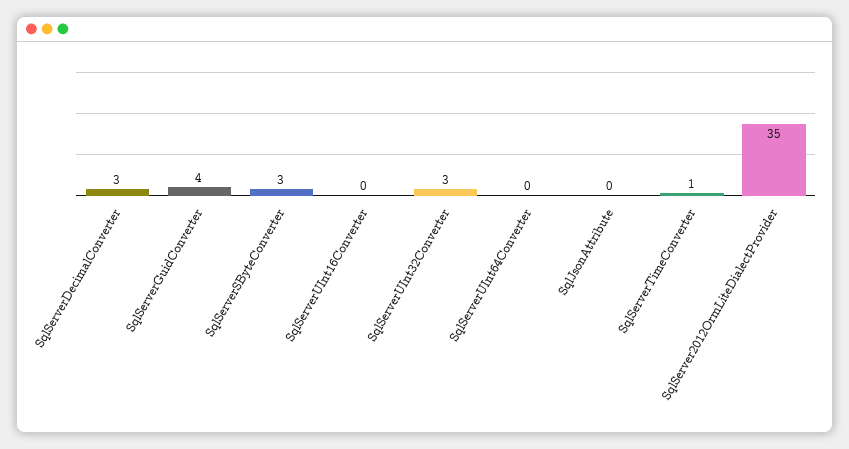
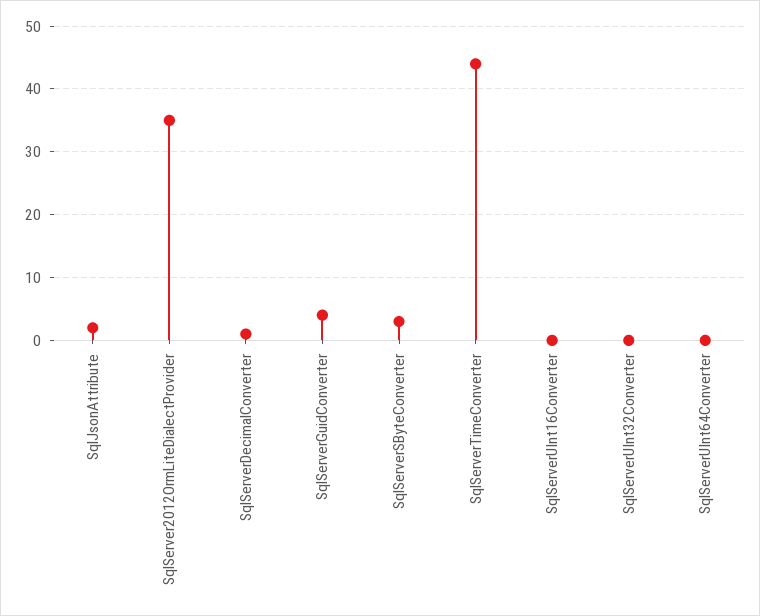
SqlServerDecimalConverter: 3 -> 1
SqlServerUInt32Converter: 3 -> 0
SqlJsonAttribute: 0 -> 2
SqlServerTimeConverter: 1 -> 44

